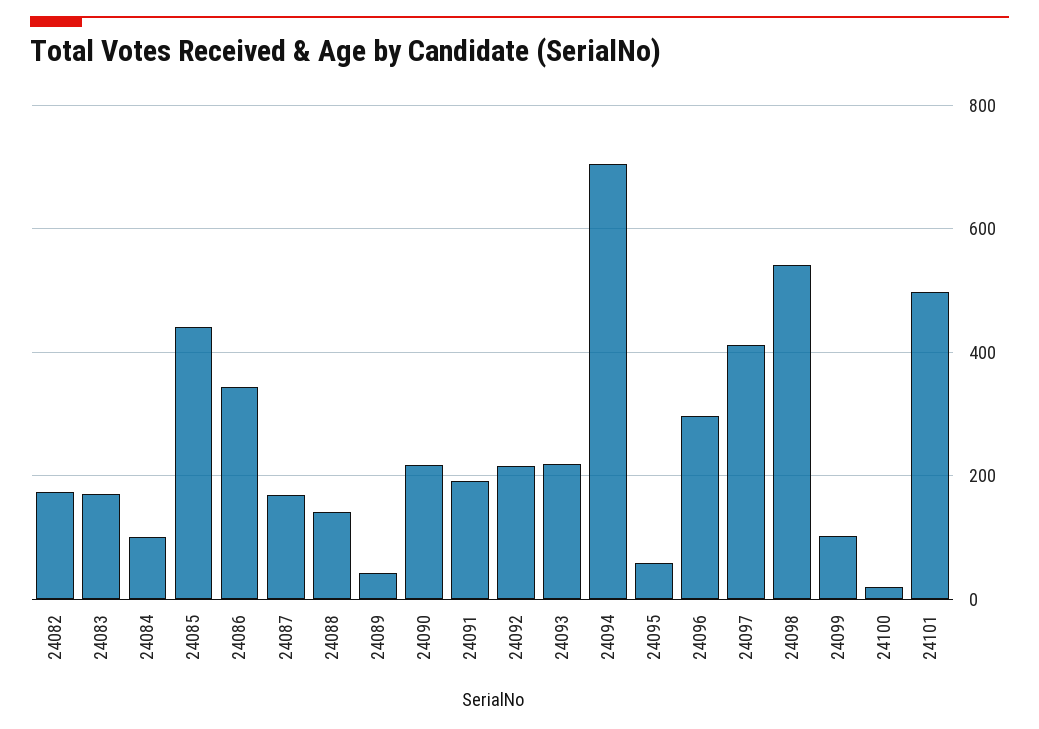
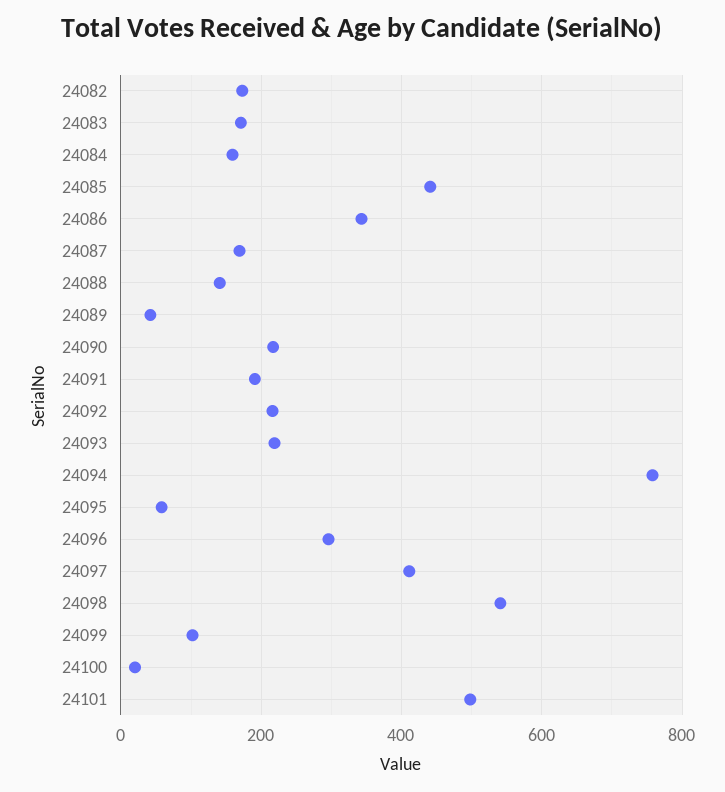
24084: 100 -> 160
24094: 700 -> 760

